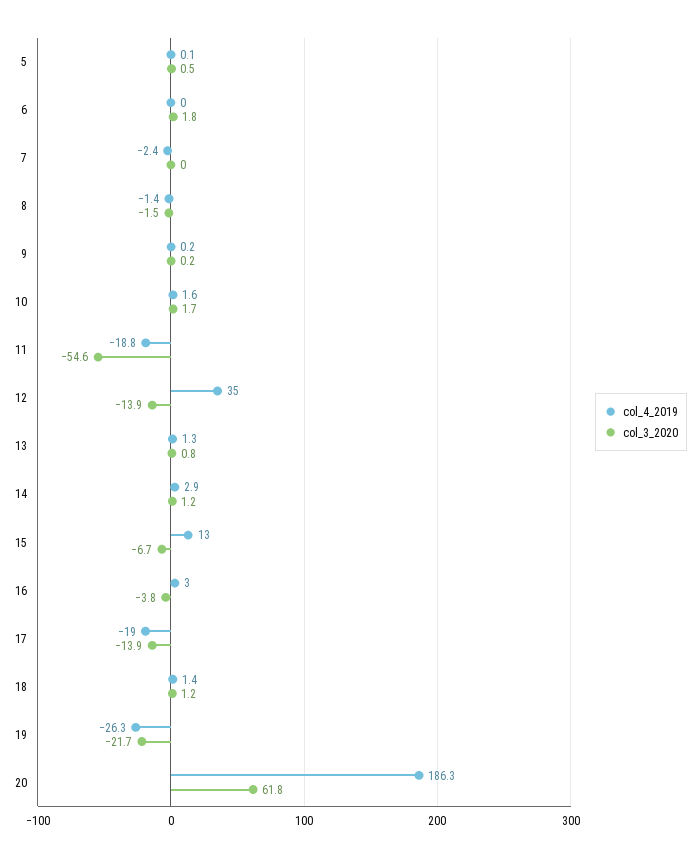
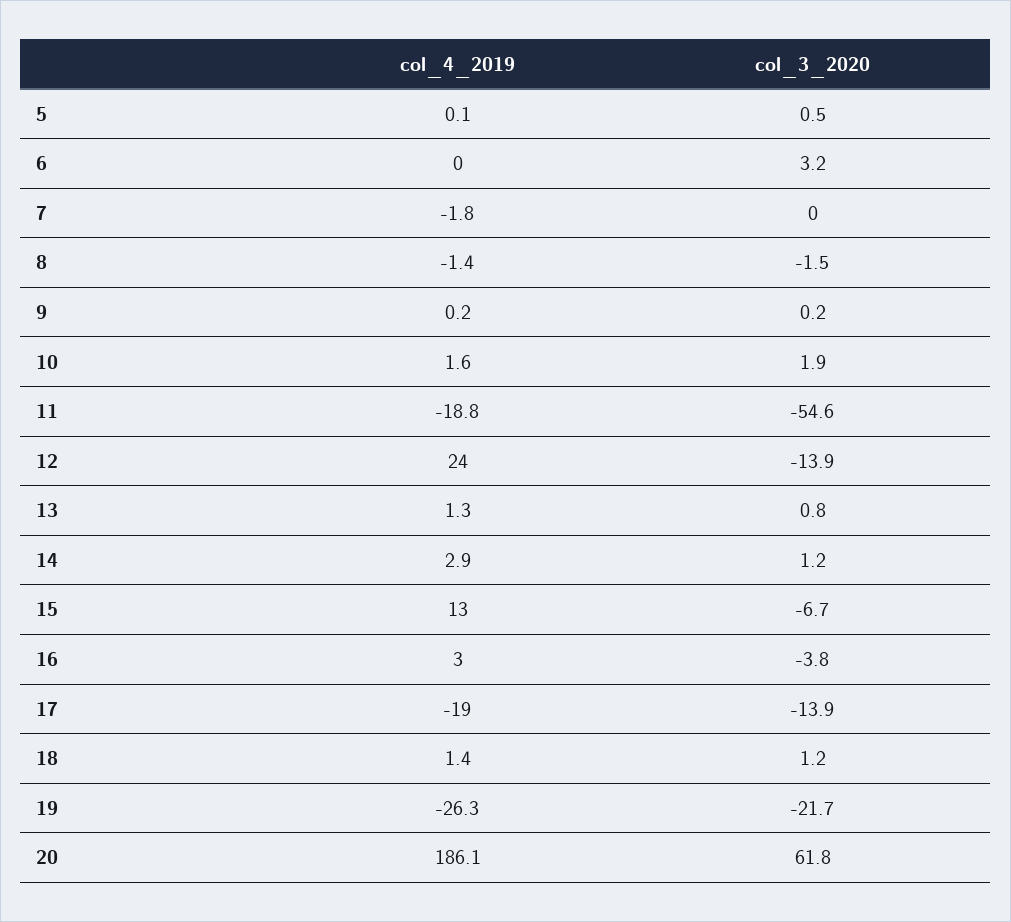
col_3_2020, 6: 1.8 -> 3.2
col_4_2019, 7: -2.4 -> -1.8
col_3_2020, 10: 1.7 -> 1.9
col_4_2019, 12: 35 -> 24
col_4_2019, 20: 186.3 -> 186.1

